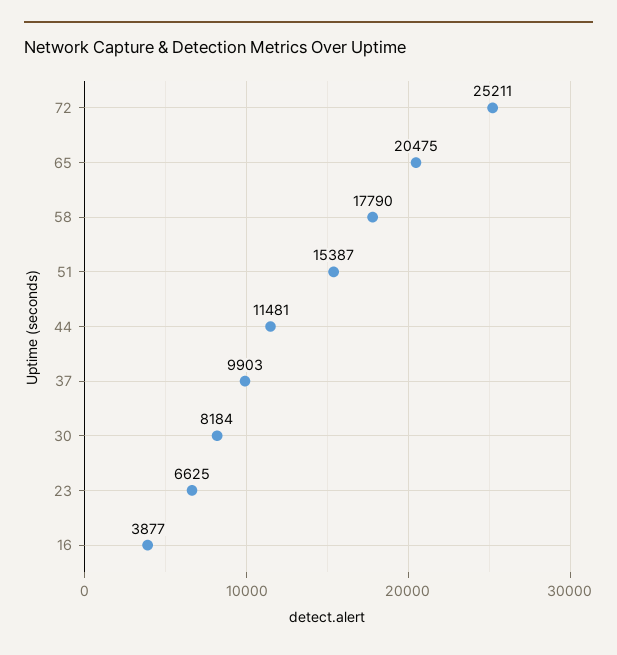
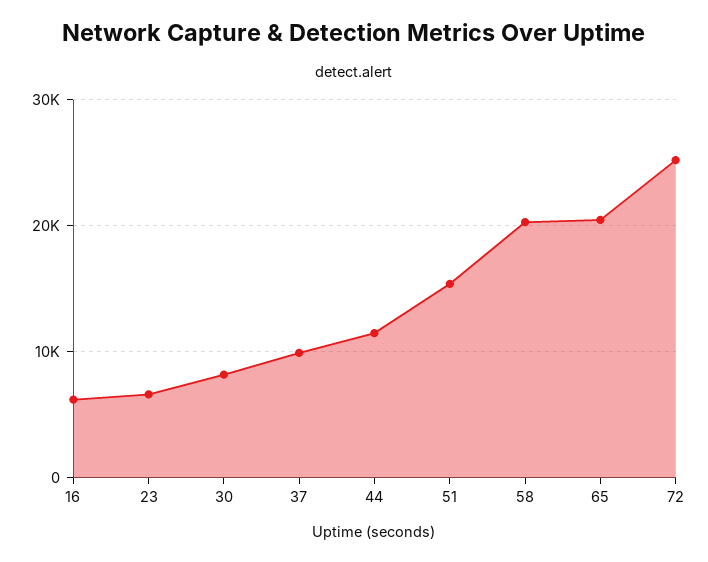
58: 17790 -> 20000
16: 3877 -> 6000

